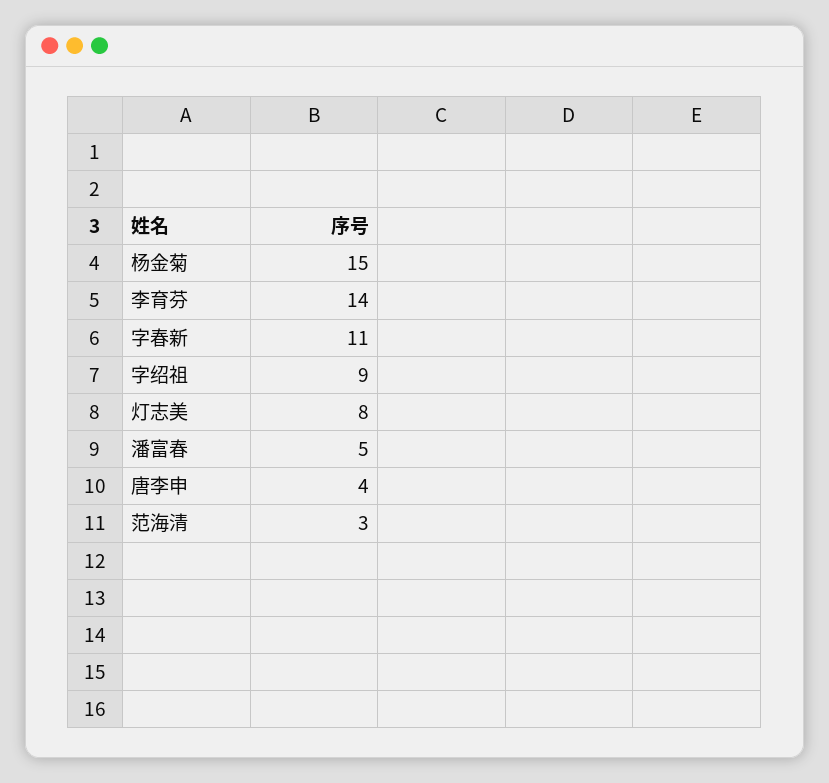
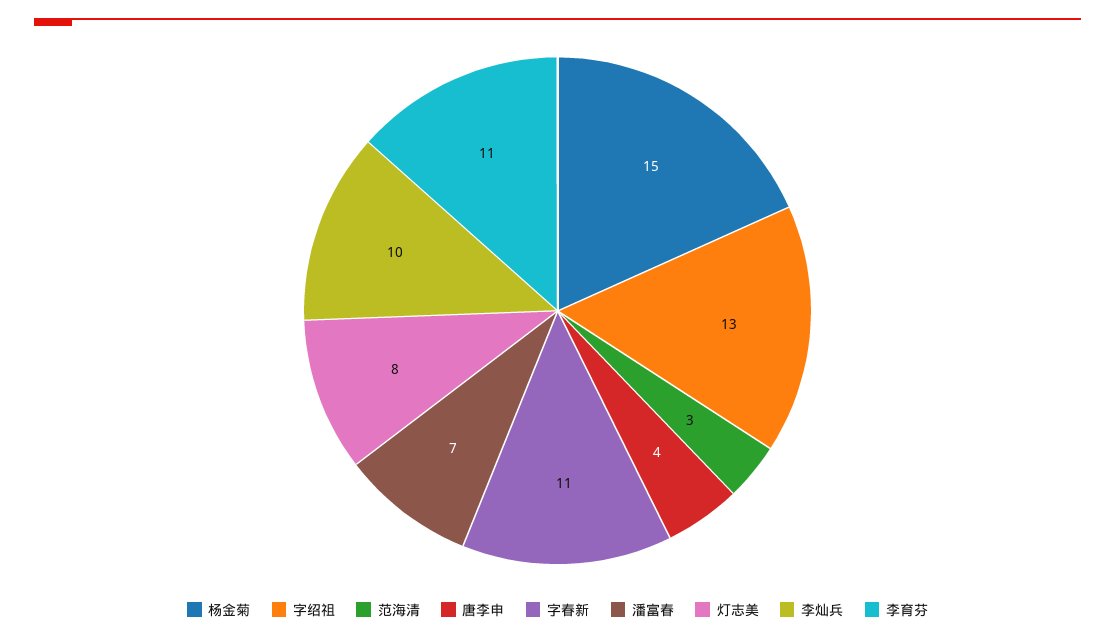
李育芬: 14 -> 11
字绍祖: 9 -> 13
潘富春: 5 -> 7
李灿兵: none -> 10

